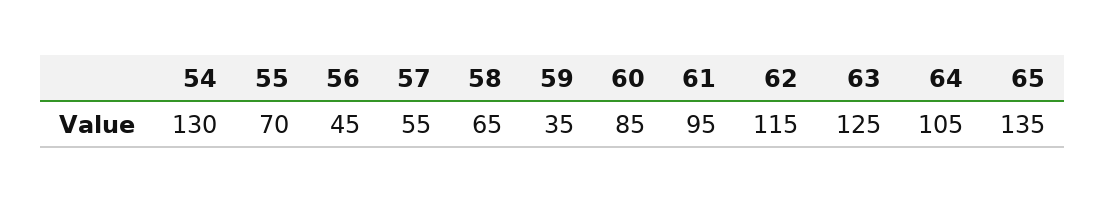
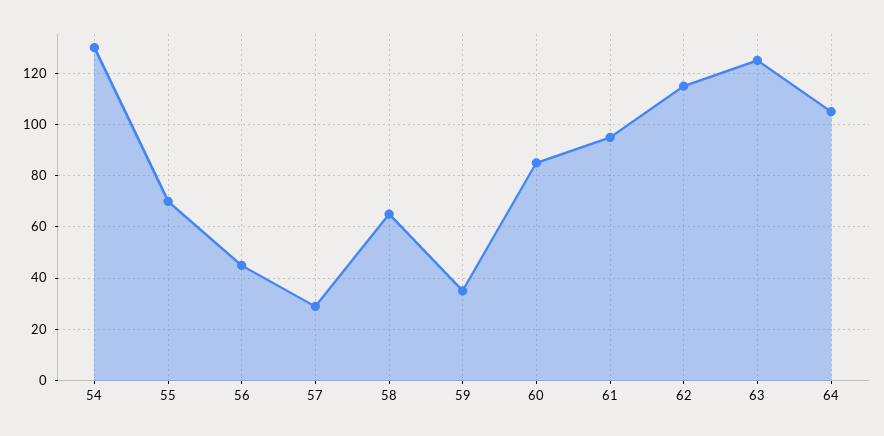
57: 55 -> 30
65: 135 -> none

